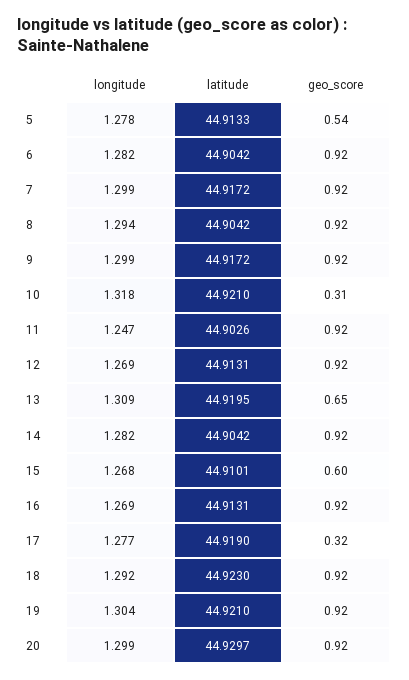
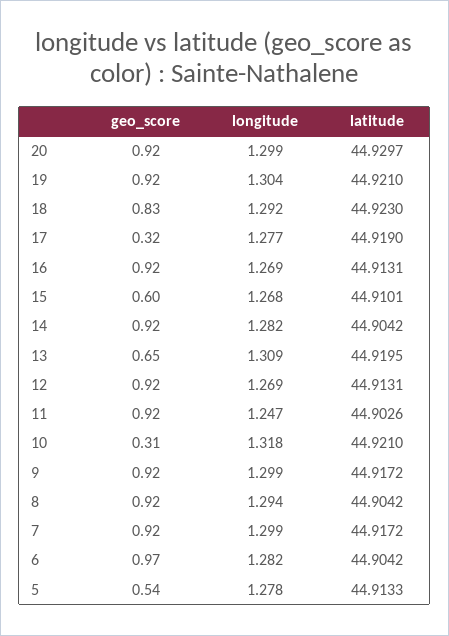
geo_score, 6: 0.92 -> 0.97
geo_score, 18: 0.92 -> 0.83

